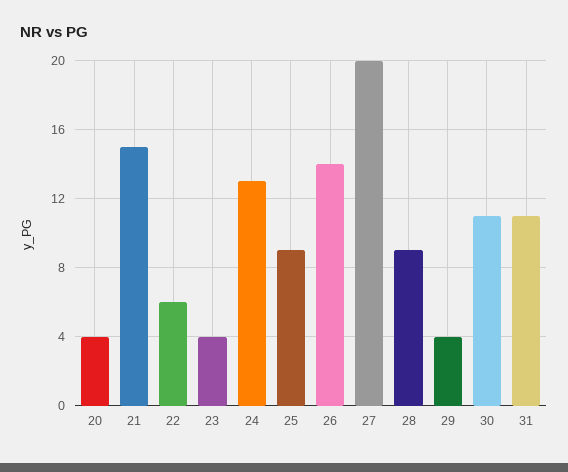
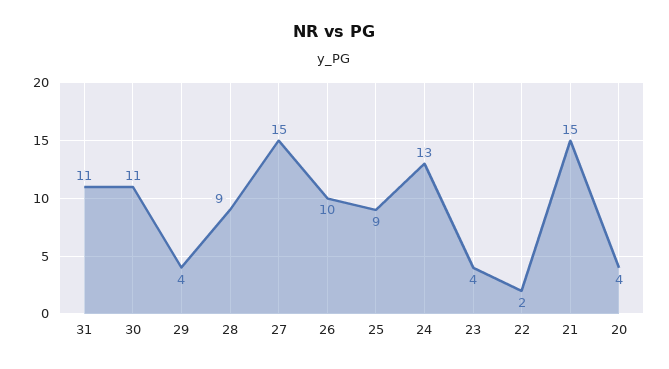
22: 6 -> 2
26: 14 -> 10
27: 20 -> 15

